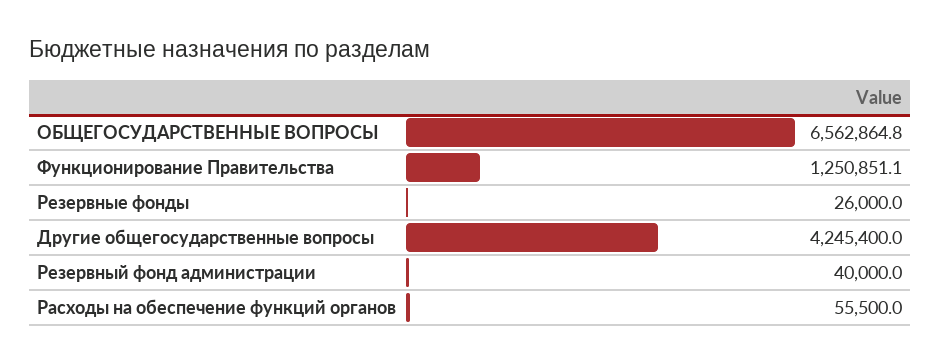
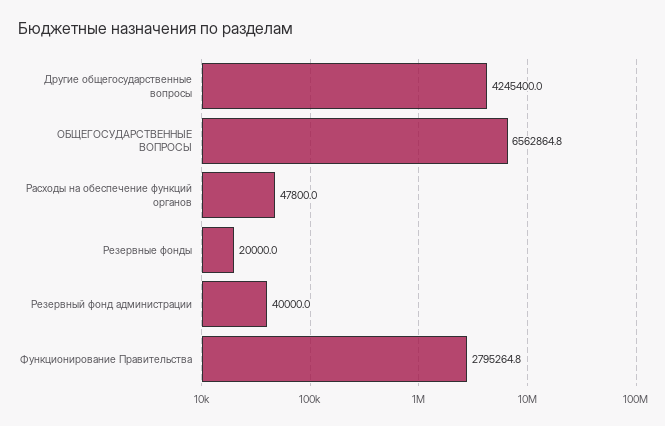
Функционирование Правительства: 1250851.1 -> 2795264.8
Резервные фонды: 26000 -> 20000
Расходы на обеспечение функций органов: 55500 -> 47800

